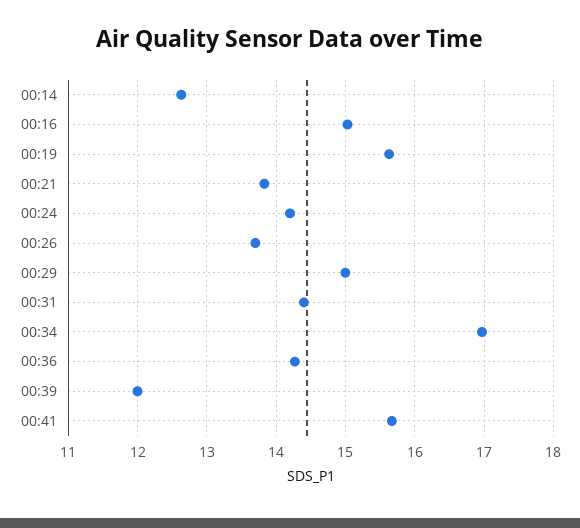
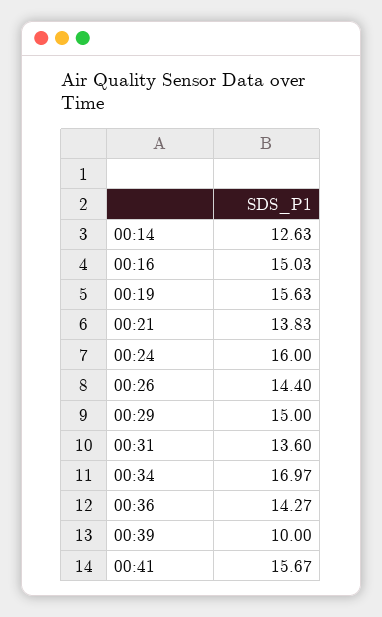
00:24: 14.2 -> 16
00:26: 13.7 -> 14.4
00:31: 14.4 -> 13.6
00:39: 12 -> 10

